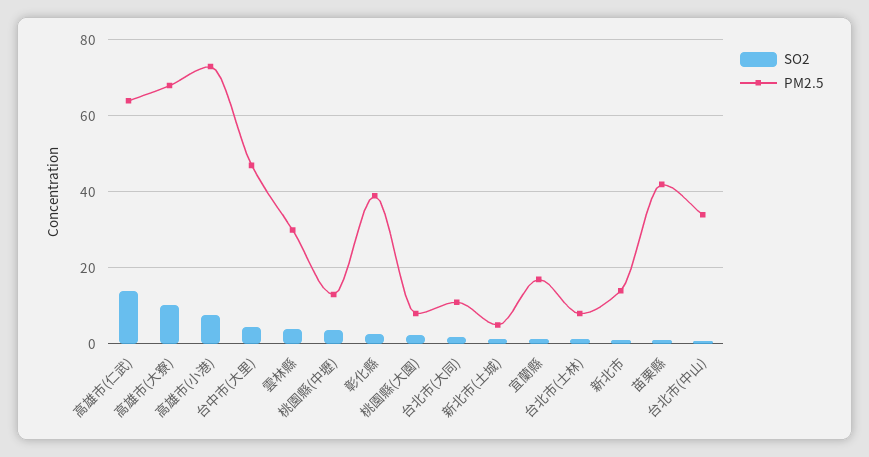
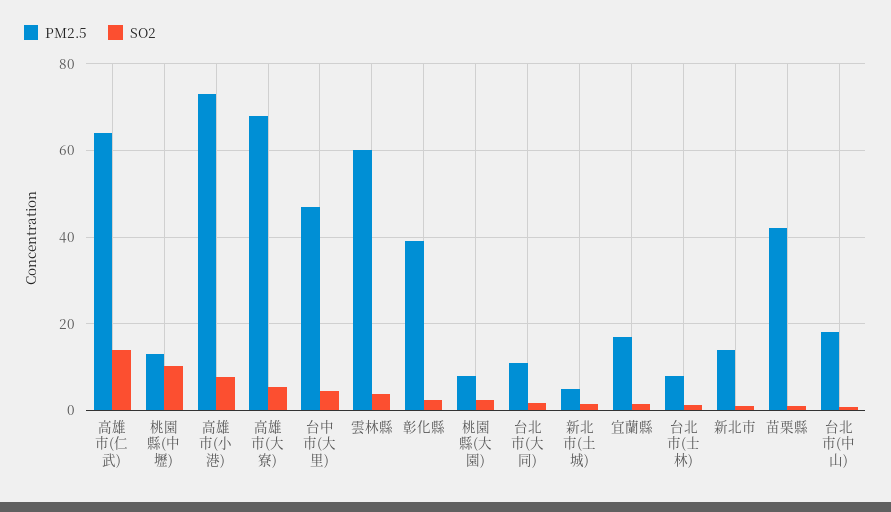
SO2, 高雄市(大寮): 10 -> 6
PM2.5, 雲林縣: 30 -> 60
SO2, 桃園縣(中壢): 4 -> 10
PM2.5, 台北市(中山): 34 -> 18

